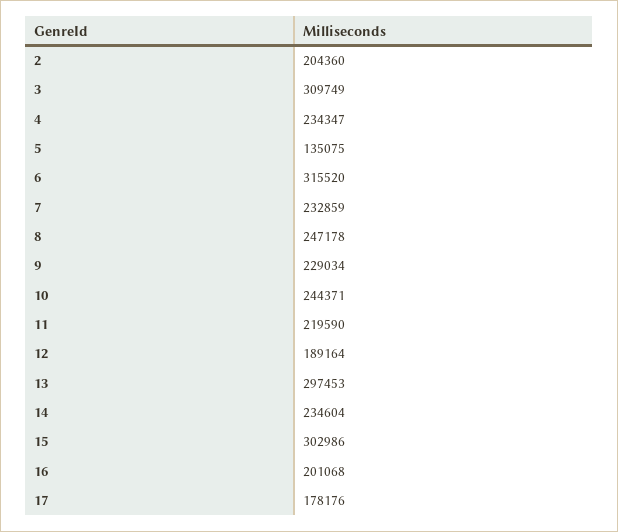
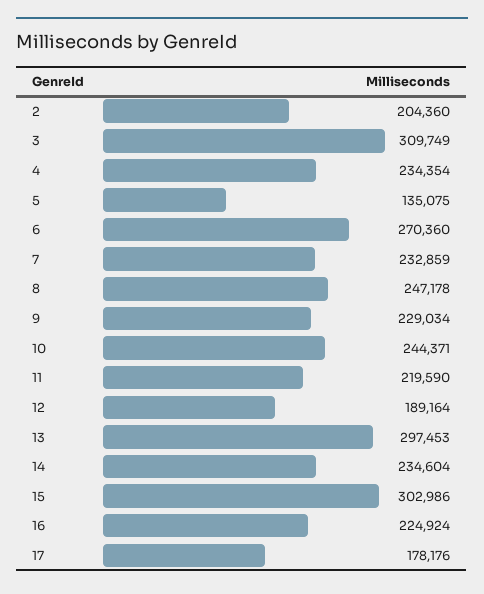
4: 234347 -> 234354
6: 315520 -> 270360
16: 201068 -> 224924

